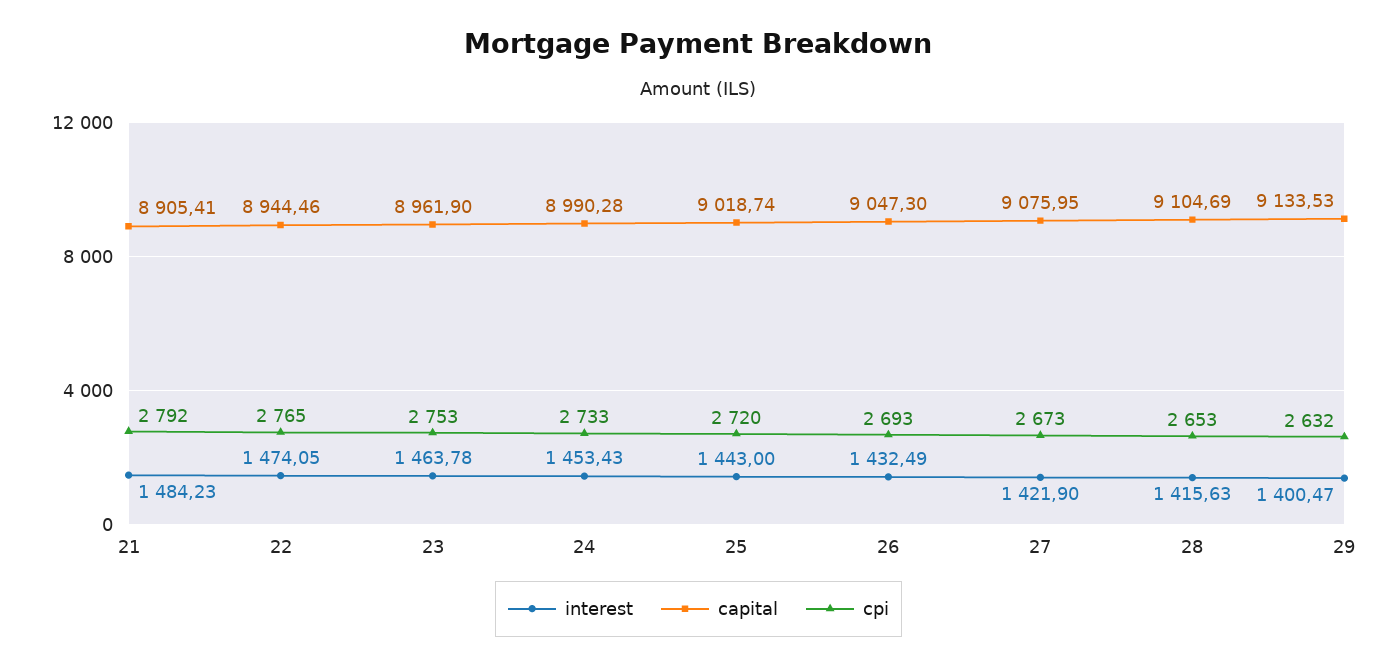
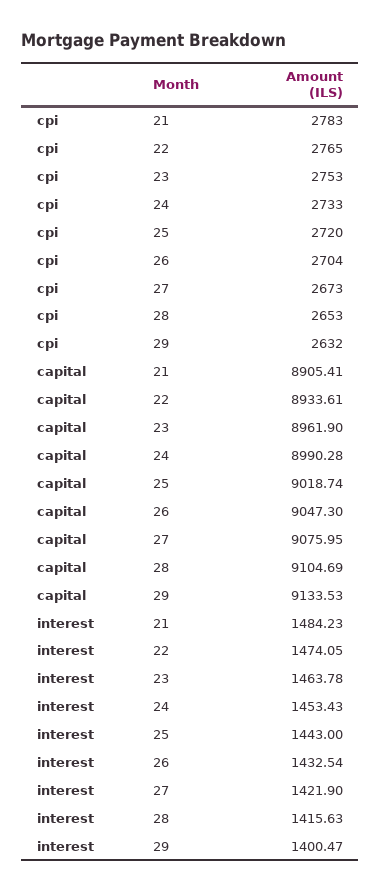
cpi, 21: 2792 -> 2783
capital, 22: 8944.46 -> 8933.61
interest, 26: 1432.49 -> 1432.54
cpi, 26: 2693 -> 2704

